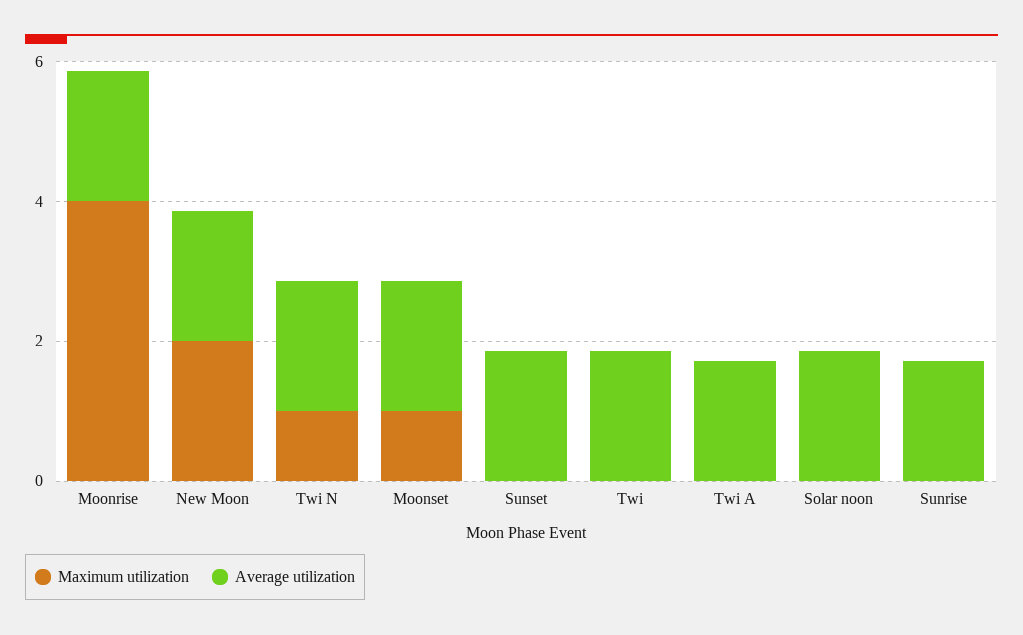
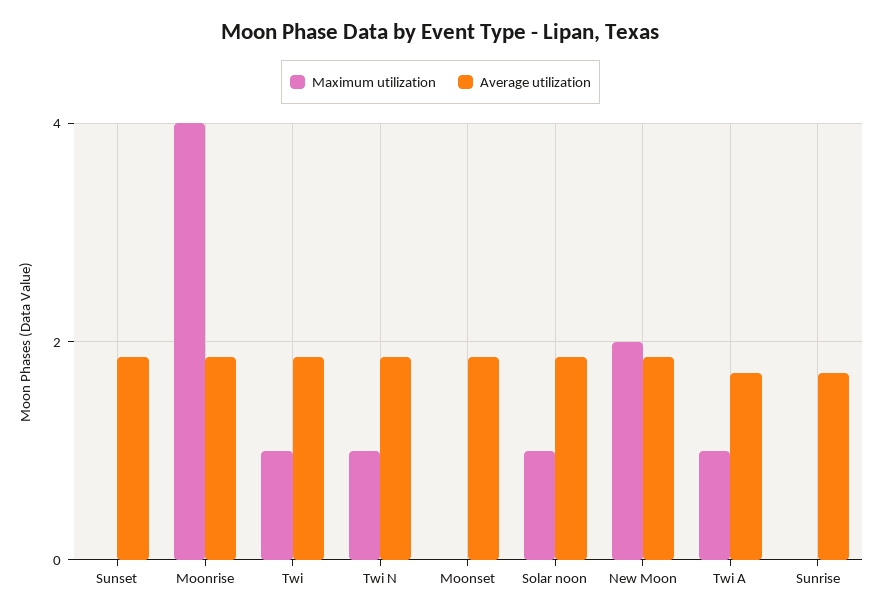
Maximum utilization, Moonset: 1 -> 0
Maximum utilization, Twi: 0 -> 1
Maximum utilization, Twi A: 0 -> 1
Maximum utilization, Solar noon: 0 -> 1

